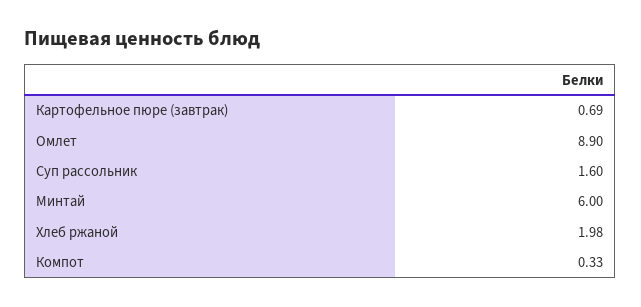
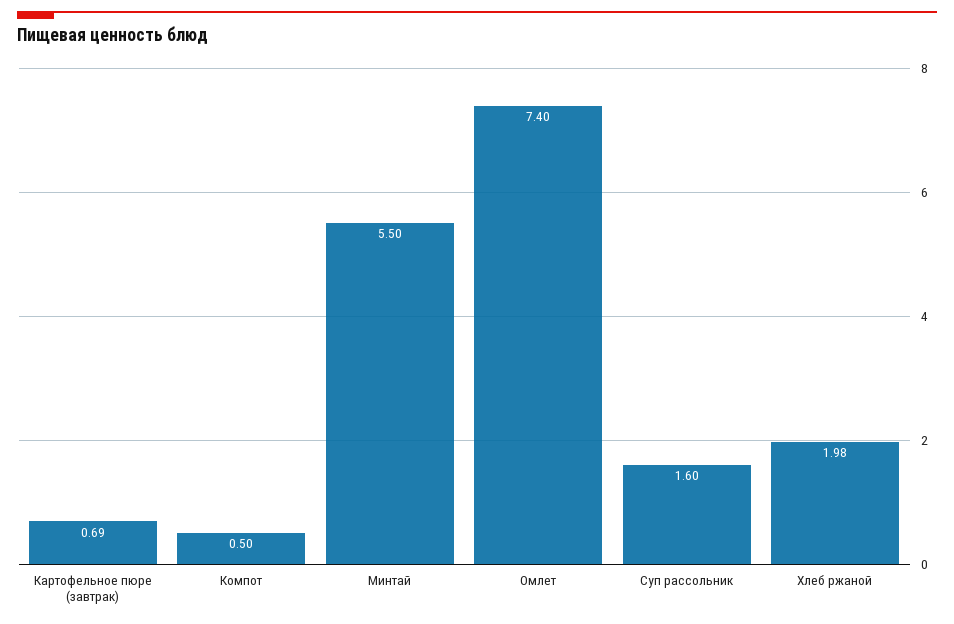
Омлет: 8.9 -> 7.4
Минтай: 6 -> 5.5
Компот: 0.33 -> 0.5

